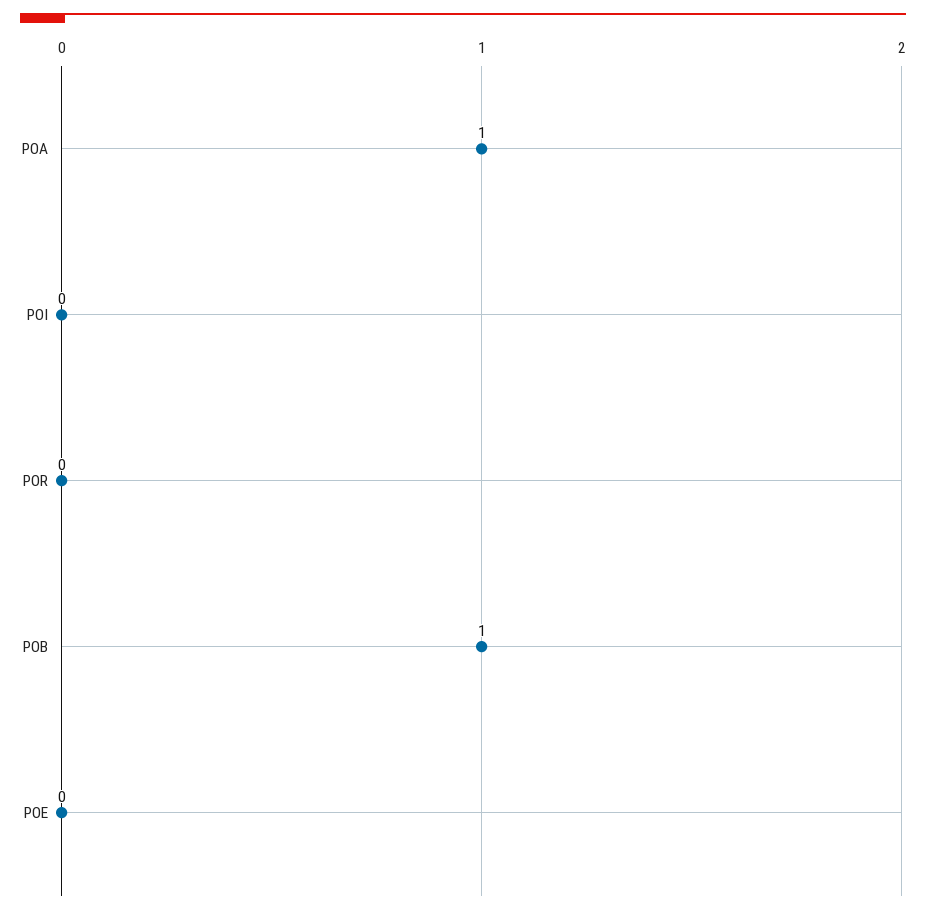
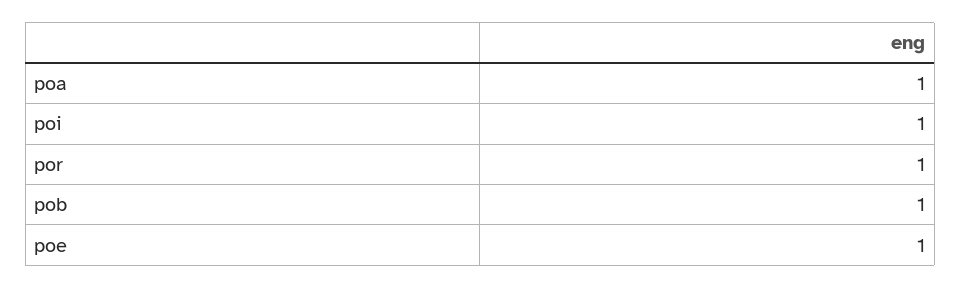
POI: 0 -> 1
POR: 0 -> 1
POE: 0 -> 1

